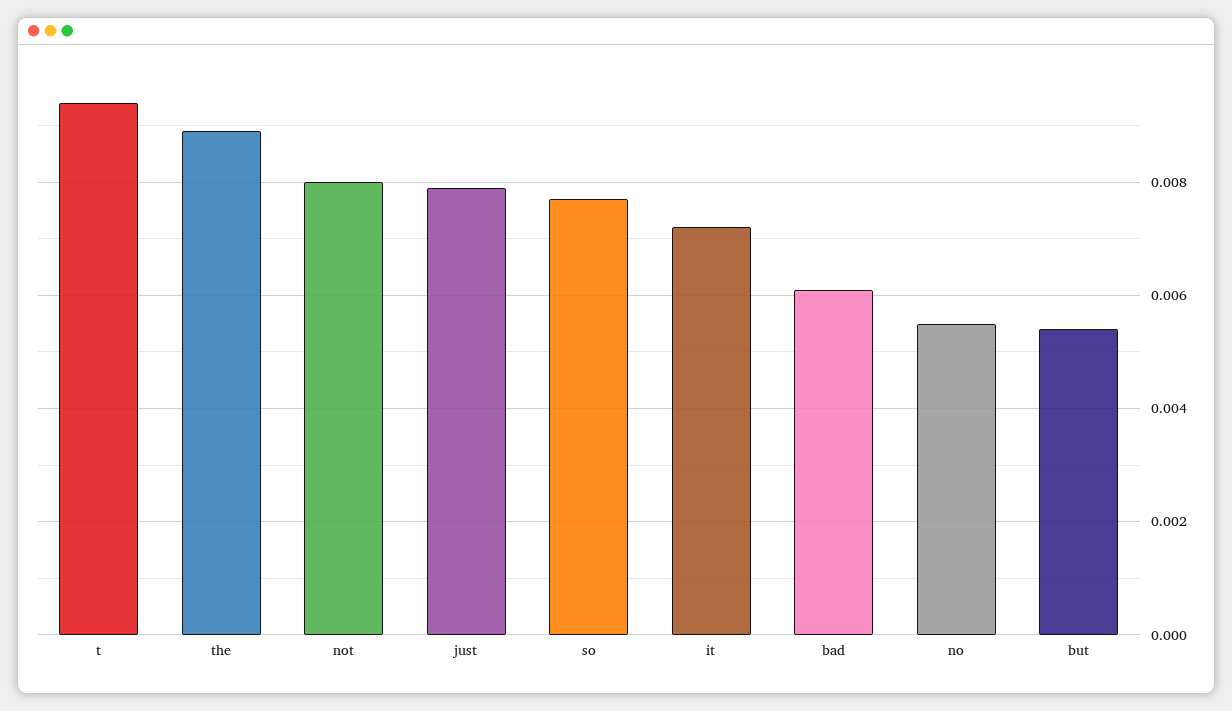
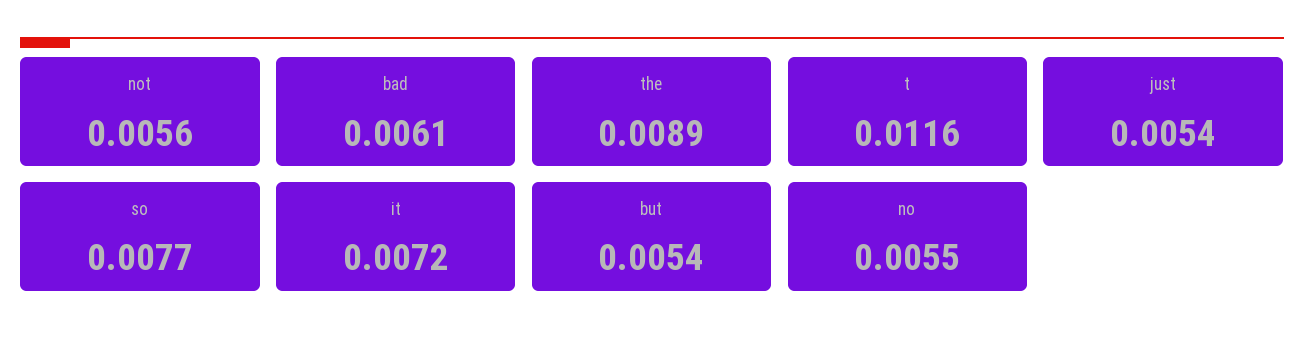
t: 0.0095 -> 0.0116
not: 0.008 -> 0.0056
just: 0.008 -> 0.0054

